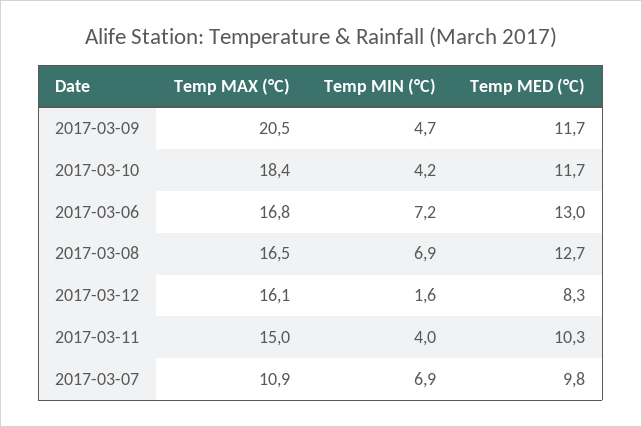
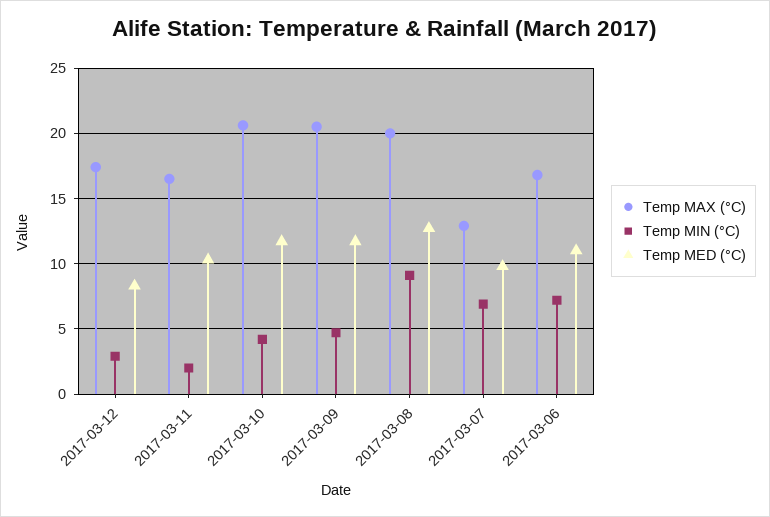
Temp MAX (°C), 2017-03-10: 18.4 -> 20.5
Temp MED (°C), 2017-03-06: 13 -> 11
Temp MAX (°C), 2017-03-08: 16.5 -> 20
Temp MIN (°C), 2017-03-08: 6.9 -> 9
Temp MAX (°C), 2017-03-12: 16.1 -> 17.5
Temp MIN (°C), 2017-03-12: 1.6 -> 3
Temp MAX (°C), 2017-03-11: 15 -> 16.5
Temp MIN (°C), 2017-03-11: 4 -> 2
Temp MAX (°C), 2017-03-07: 10.9 -> 13

